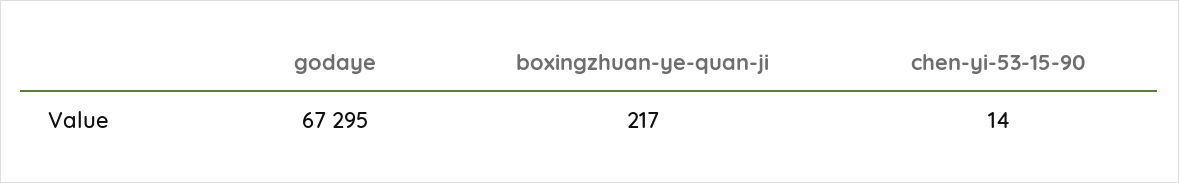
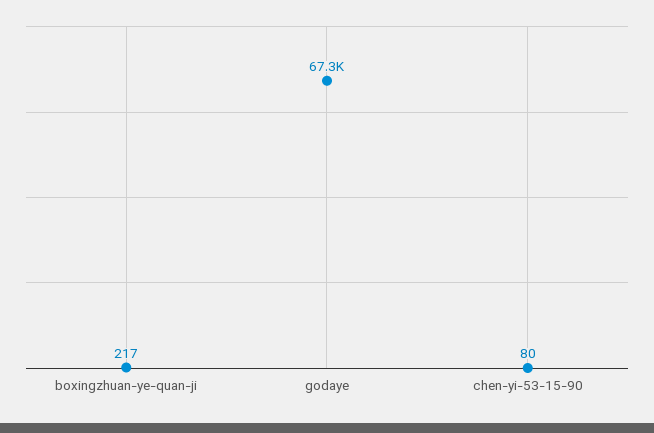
chen-yi-53-15-90: 14 -> 80

